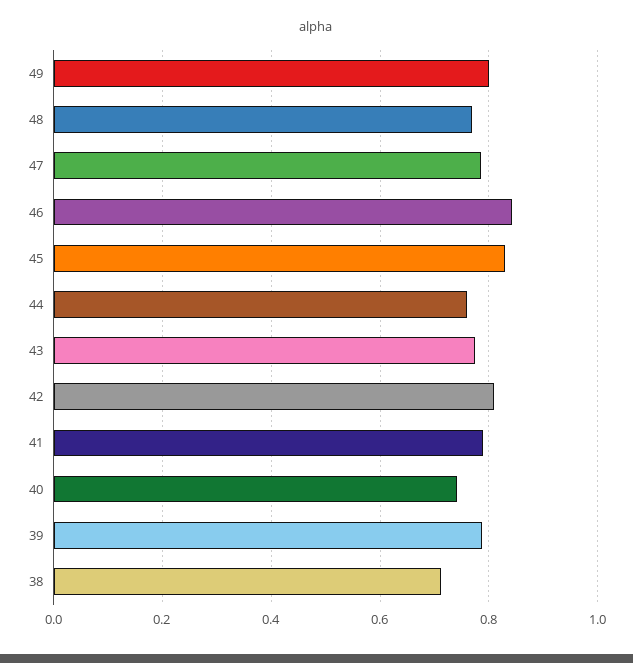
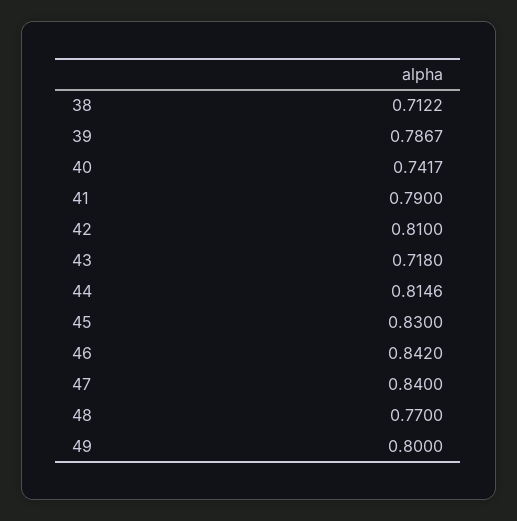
47: 0.78 -> 0.84
44: 0.76 -> 0.8146
43: 0.78 -> 0.718

